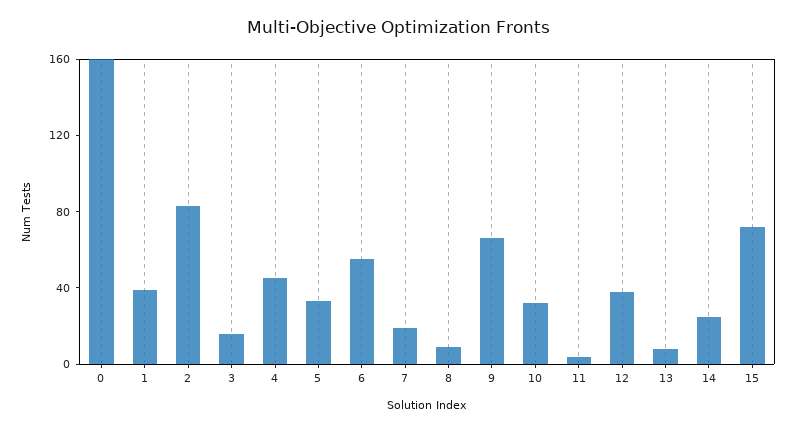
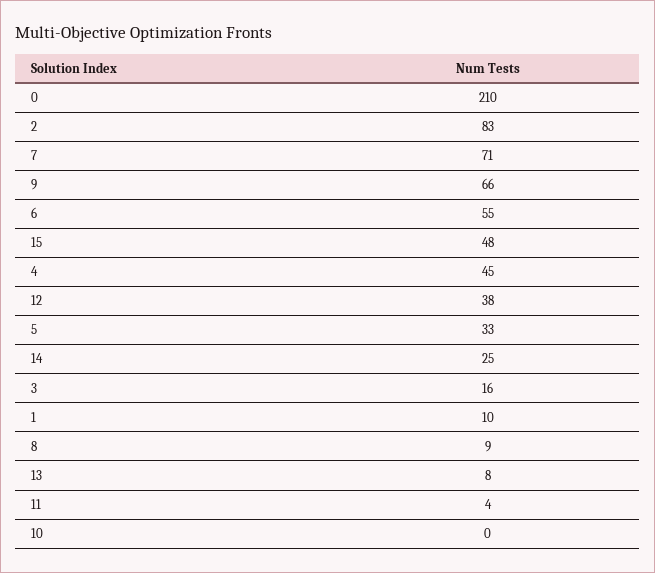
0: 160 -> 210
1: 40 -> 10
7: 20 -> 71
10: 30 -> 0
15: 70 -> 48

